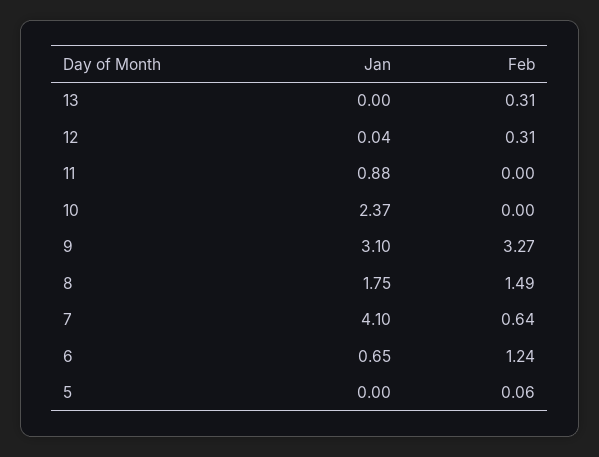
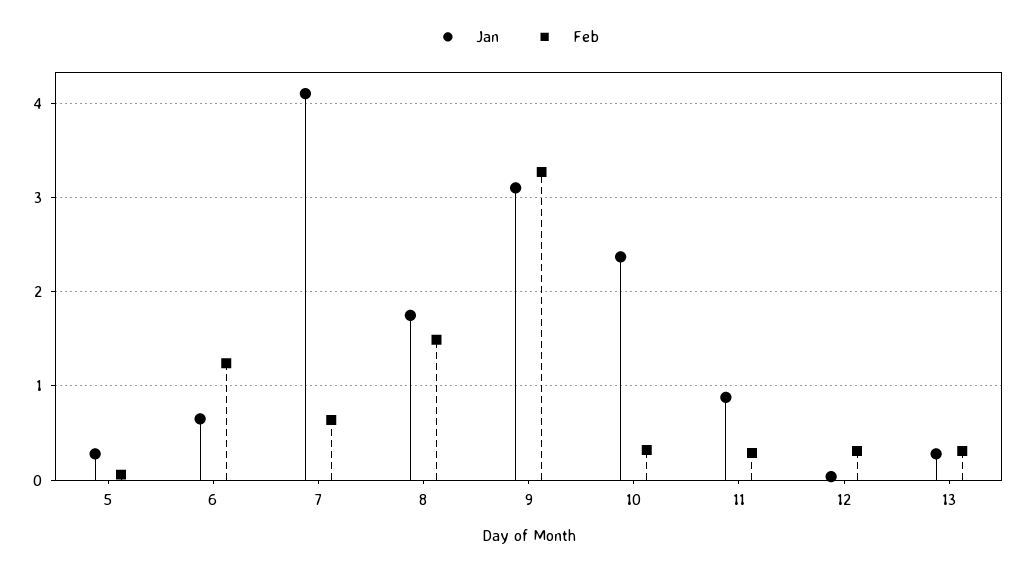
Jan, 13: 0 -> 0.3
Feb, 11: 0 -> 0.3
Feb, 10: 0 -> 0.3
Jan, 5: 0 -> 0.3

